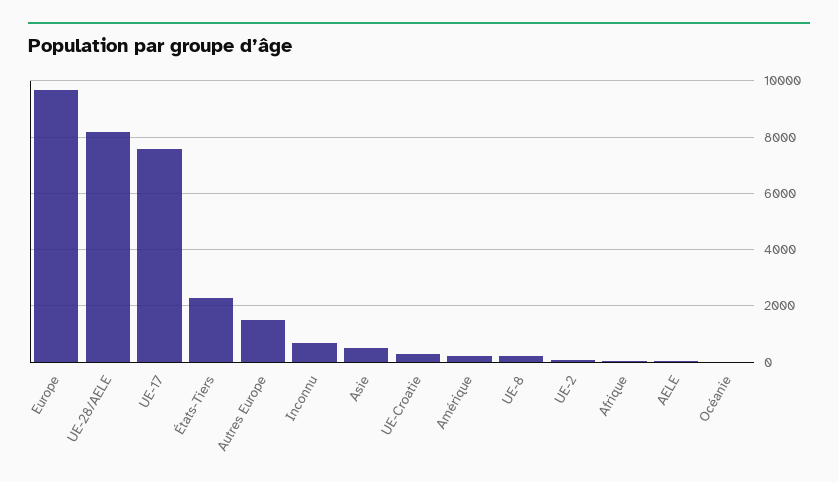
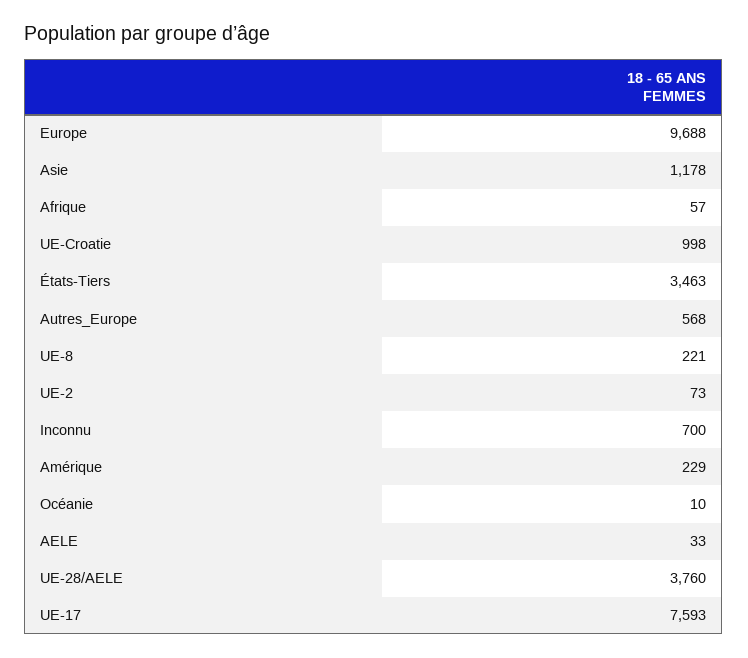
UE-28/AELE: 8250 -> 3760
États-Tiers: 2250 -> 3463
Autres Europe: 1500 -> 568
Asie: 500 -> 1178
UE-Croatie: 250 -> 998

